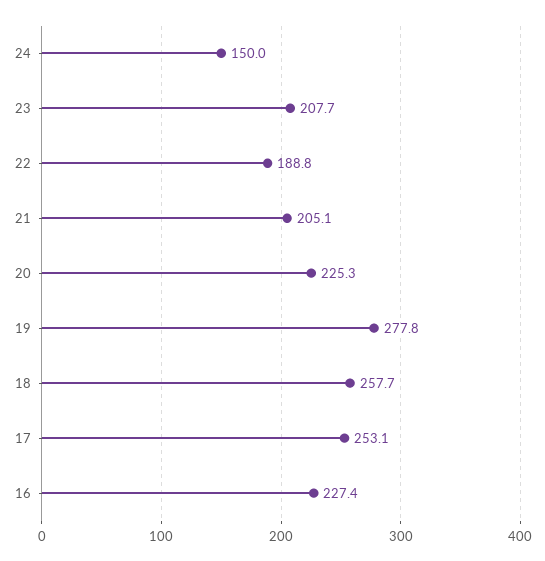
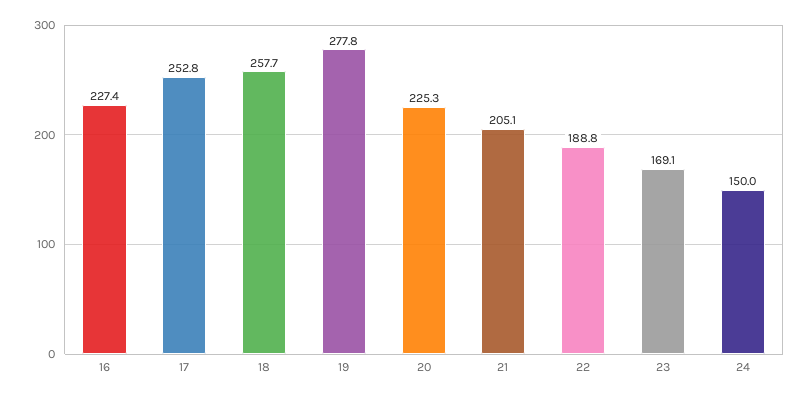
23: 207.7 -> 169.1
17: 253.1 -> 252.8

